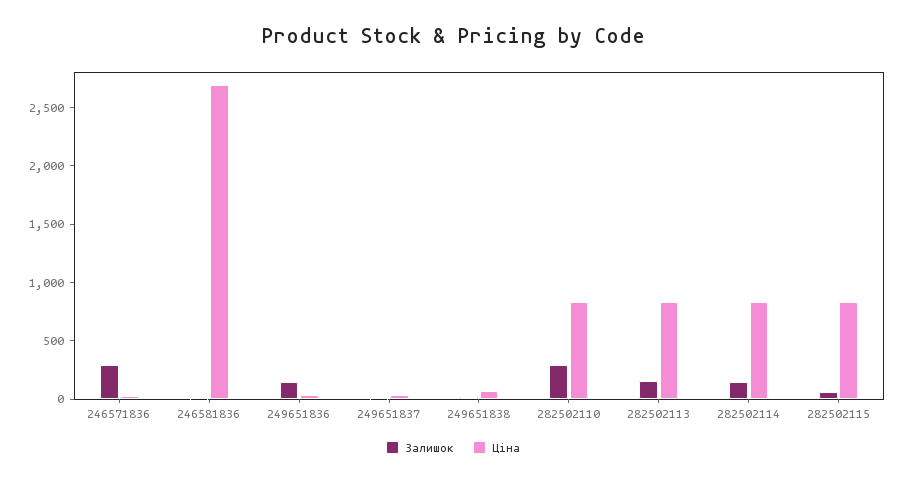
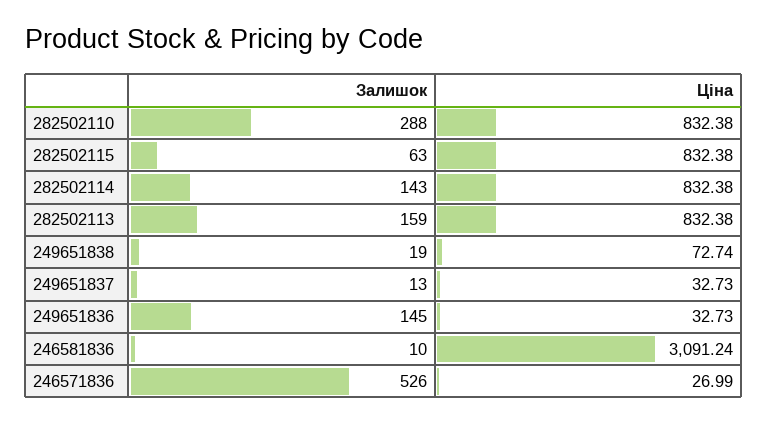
Залишок, 246571836: 300 -> 526
Ціна, 246581836: 2700 -> 3091.24

